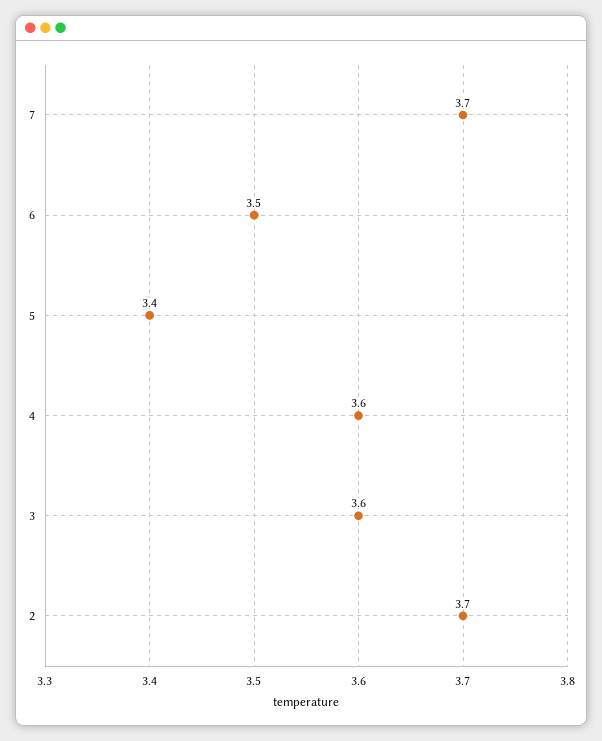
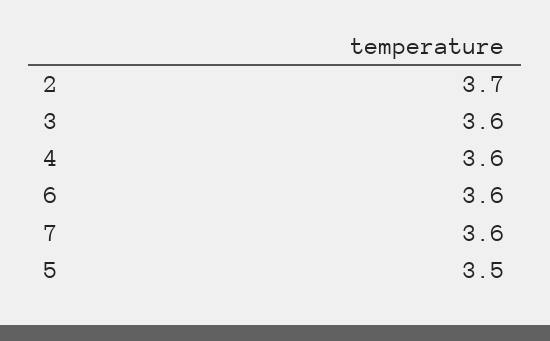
7: 3.7 -> 3.6
6: 3.5 -> 3.6
5: 3.4 -> 3.5

